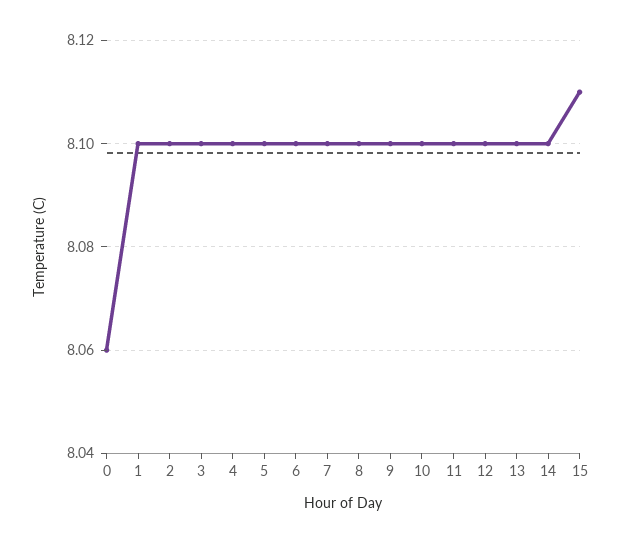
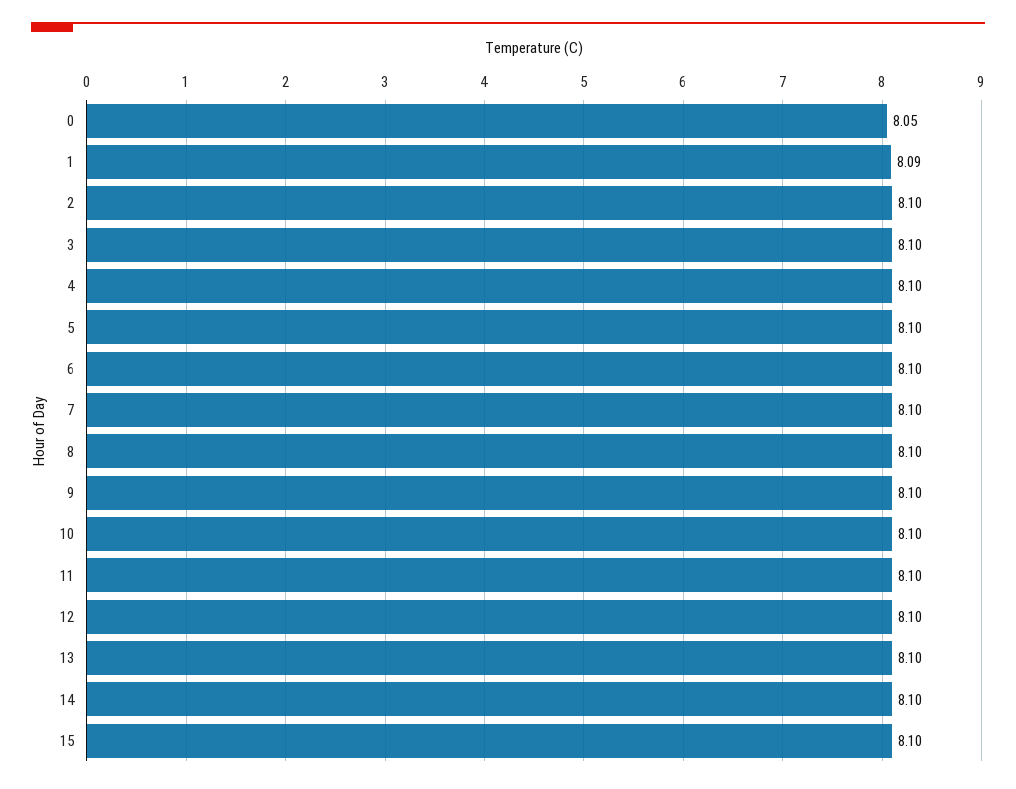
0: 8.06 -> 8.05
1: 8.1 -> 8.09
15: 8.11 -> 8.1

